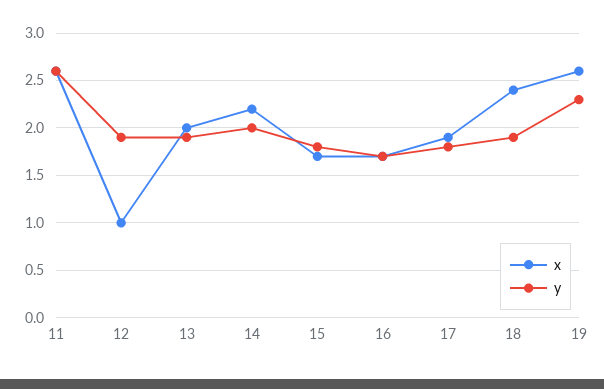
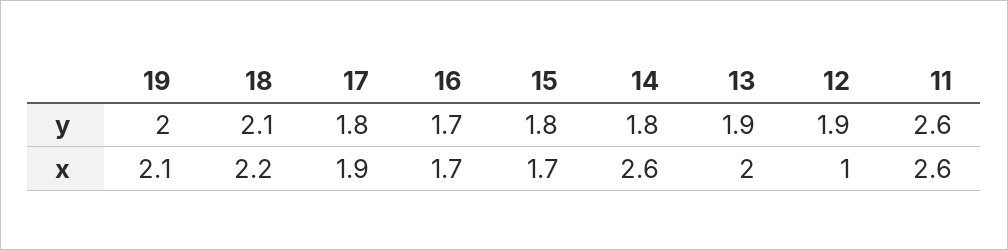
x, 14: 2.2 -> 2.6
y, 14: 2 -> 1.8
x, 18: 2.4 -> 2.2
y, 18: 1.9 -> 2.1
x, 19: 2.6 -> 2.1
y, 19: 2.3 -> 2

